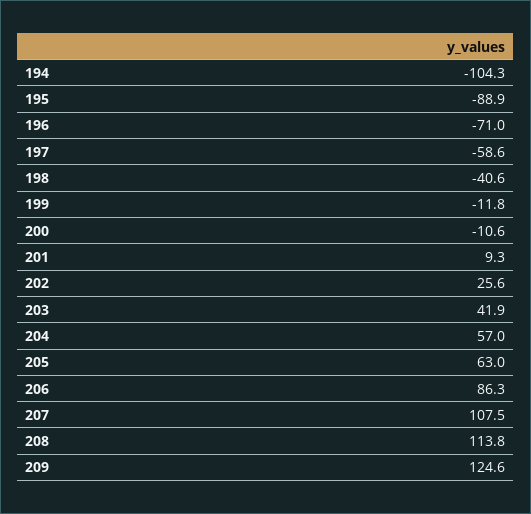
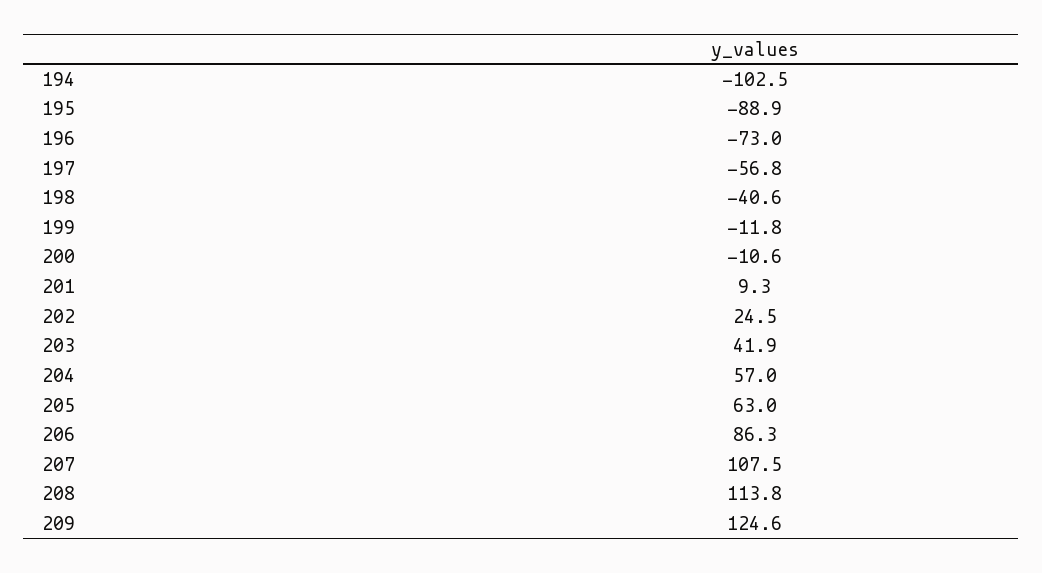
194: -104.3 -> -102.5
196: -71 -> -73
197: -58.6 -> -56.8
202: 25.6 -> 24.5

